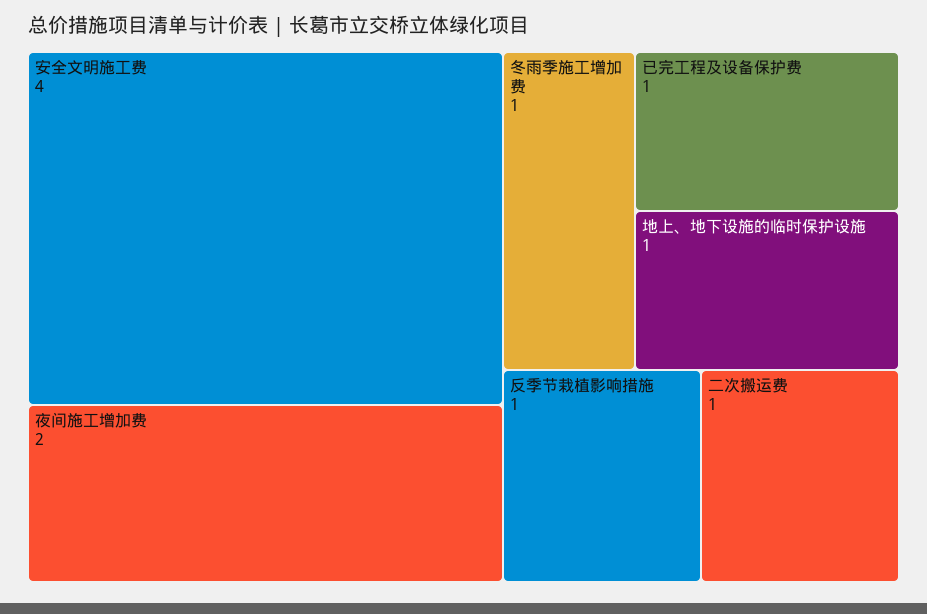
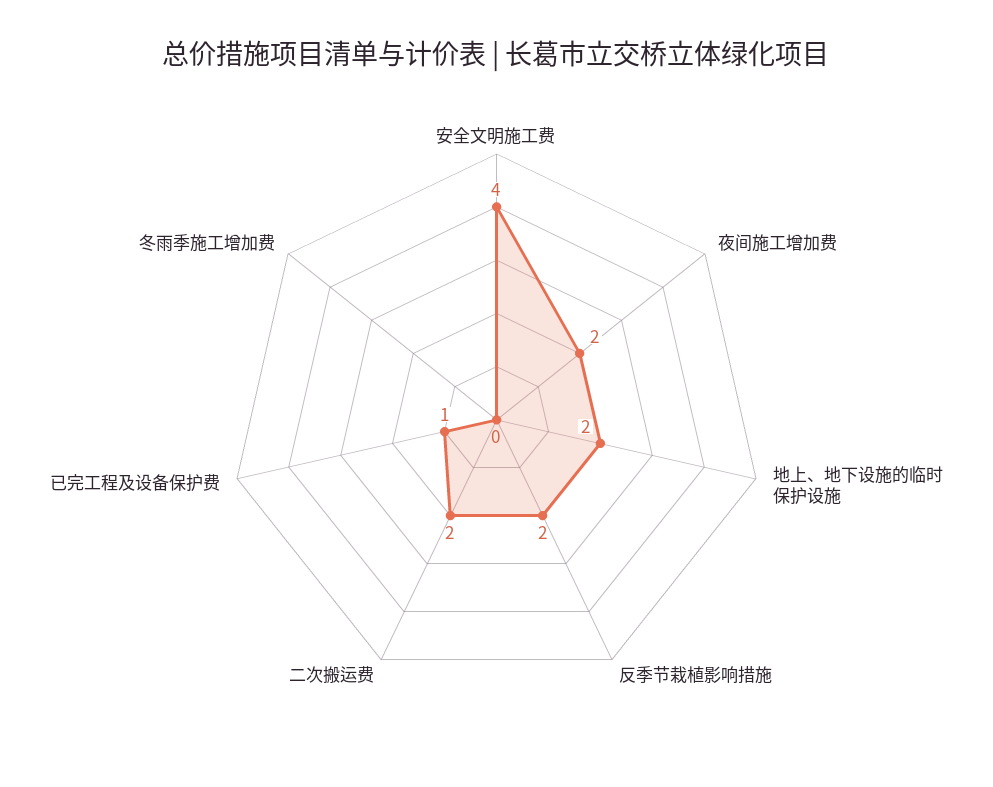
冬雨季施工增加费: 1 -> 0
地上、地下设施的临时保护设施: 1 -> 2
反季节栽植影响措施: 1 -> 2
二次搬运费: 1 -> 2

